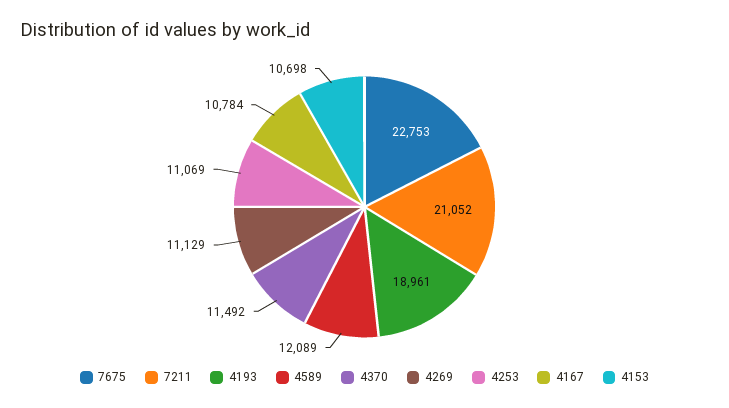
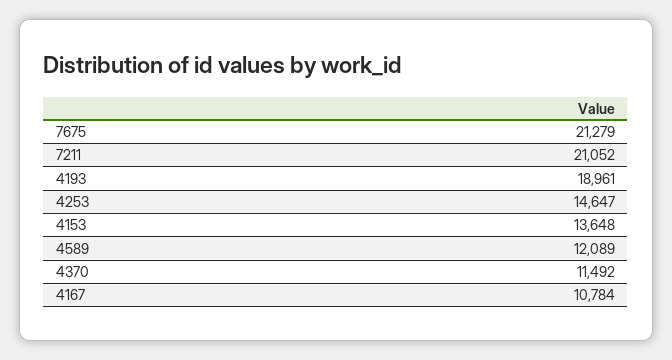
7675: 22753 -> 21279
4269: 11129 -> none
4253: 11069 -> 14647
4153: 10698 -> 13648

